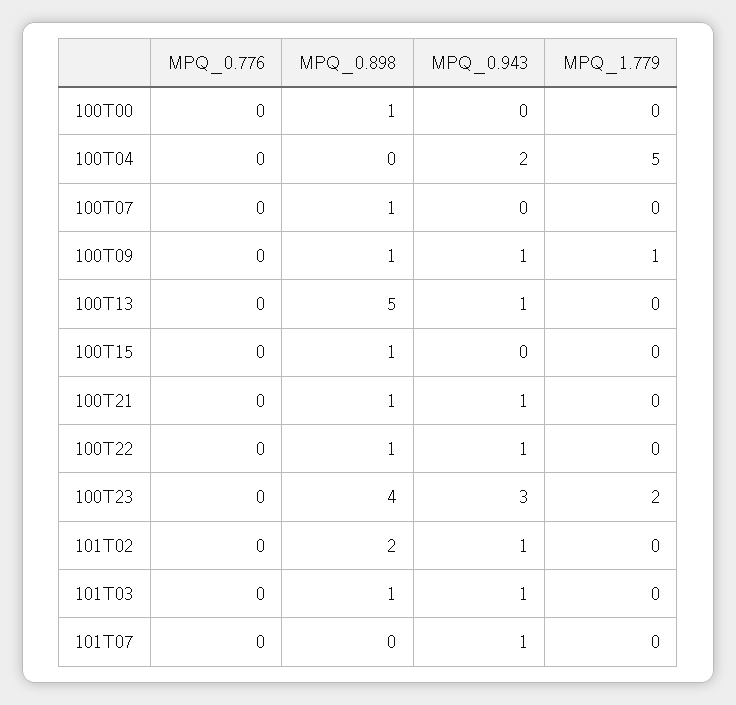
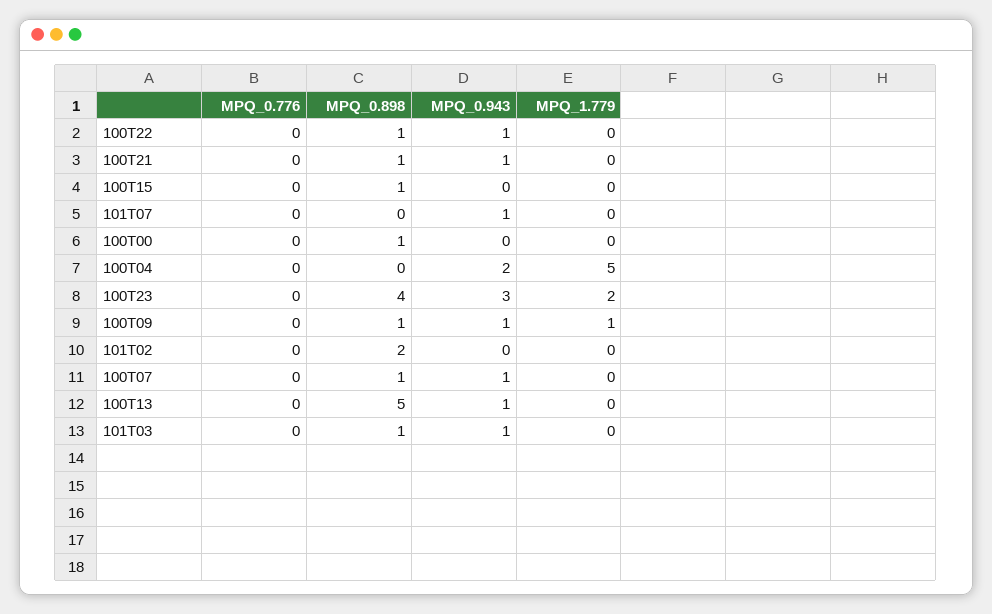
MPQ_0.943, 100T07: 0 -> 1
MPQ_0.943, 101T02: 1 -> 0

